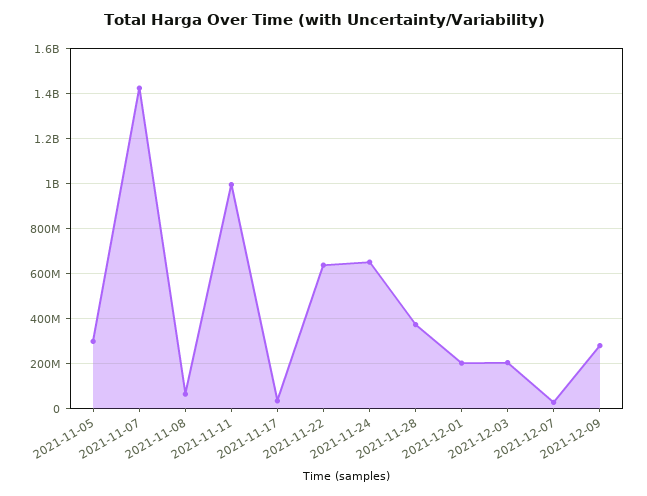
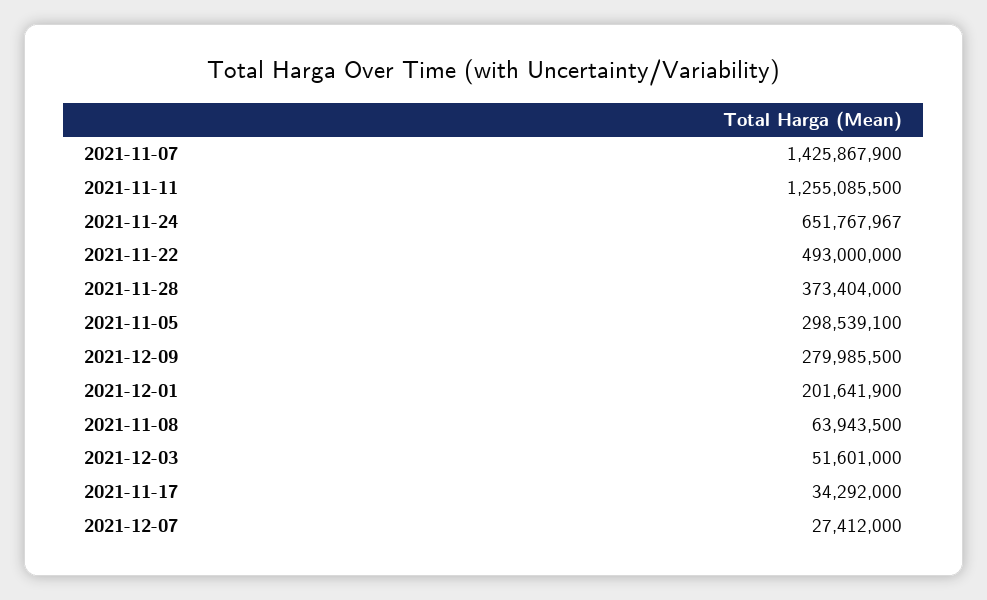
2021-11-11: 1000000000 -> 1255085500
2021-11-22: 650000000 -> 493000000
2021-12-03: 200000000 -> 51601000

